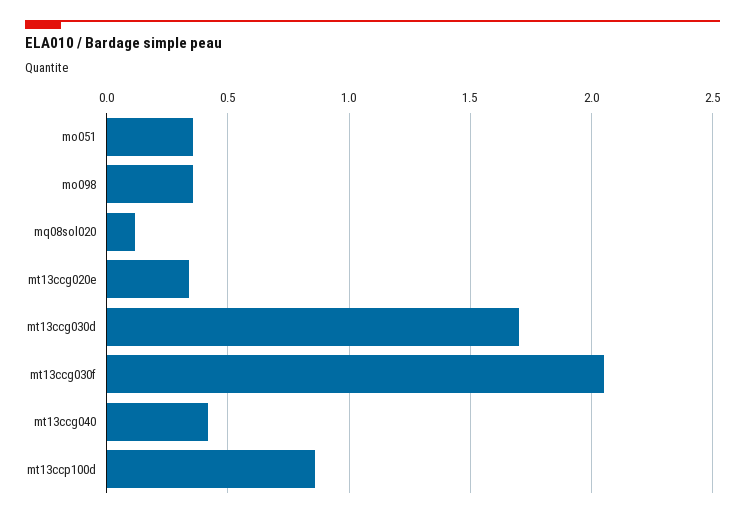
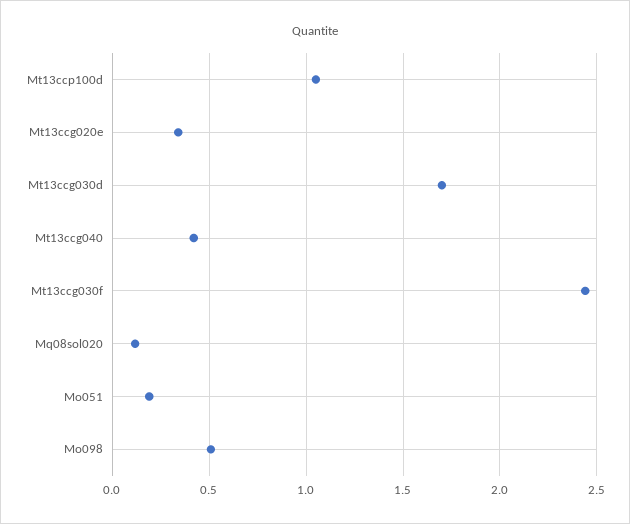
mo051: 0.35 -> 0.2
mo098: 0.35 -> 0.5
mt13ccg030f: 2.05 -> 2.45
mt13ccp100d: 0.85 -> 1.05

